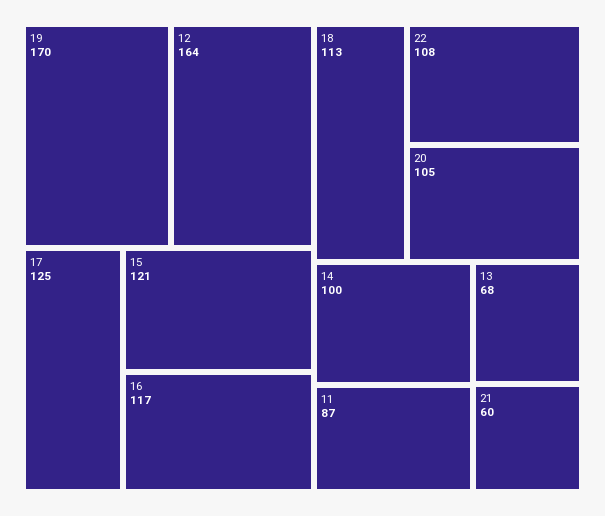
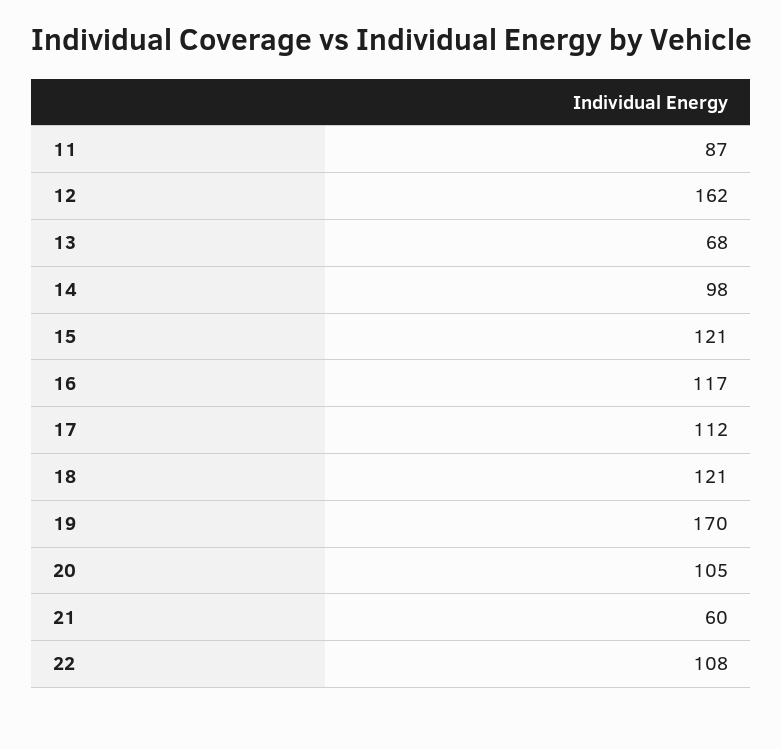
12: 164 -> 162
17: 125 -> 112
18: 113 -> 121
14: 100 -> 98

